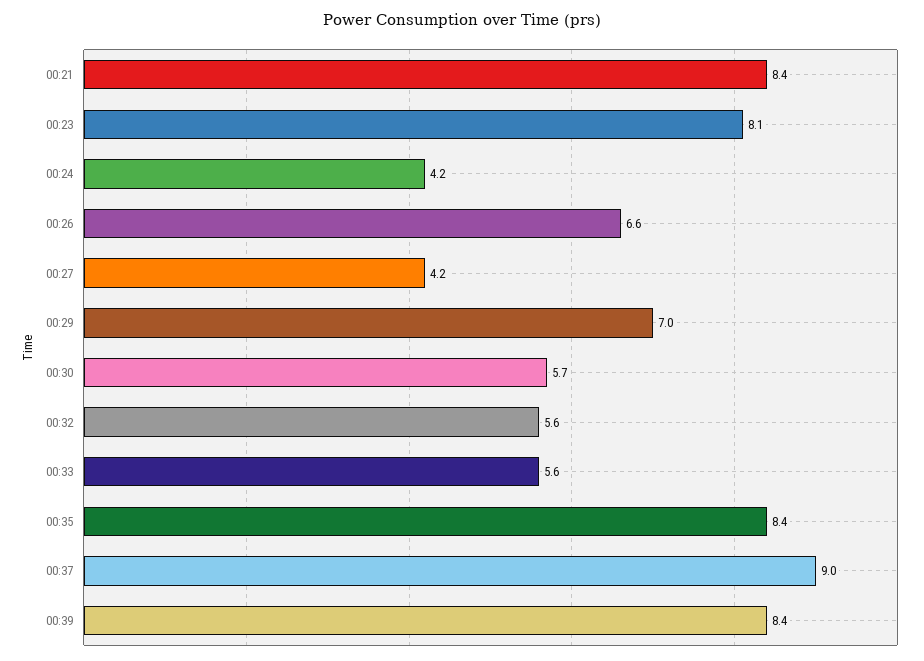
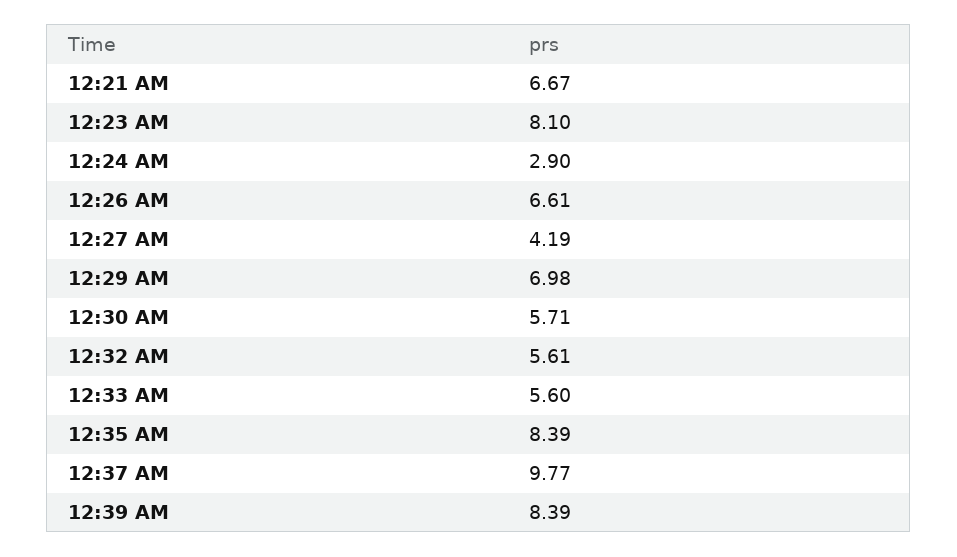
00:21: 8.4 -> 6.67
00:24: 4.2 -> 2.9
00:37: 9 -> 9.77

